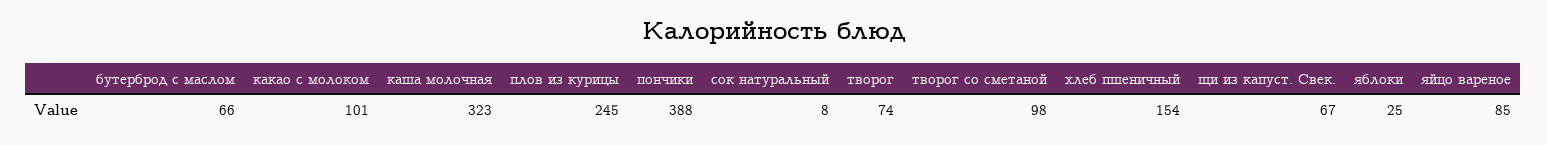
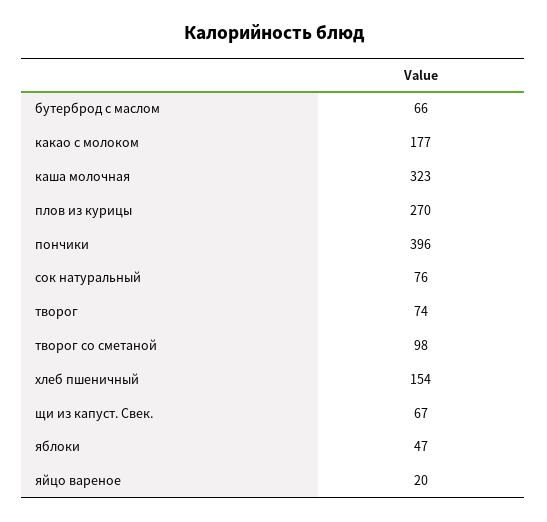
какао с молоком: 101 -> 177
плов из курицы: 245 -> 270
пончики: 388 -> 396
сок натуральный: 8 -> 76
яблоки: 25 -> 47
яйцо вареное: 85 -> 20

